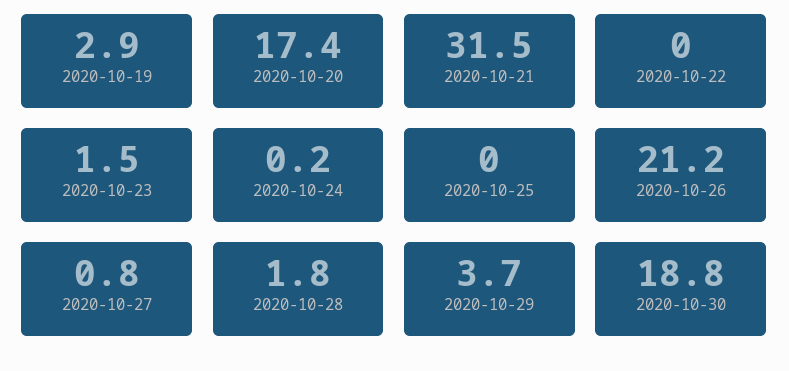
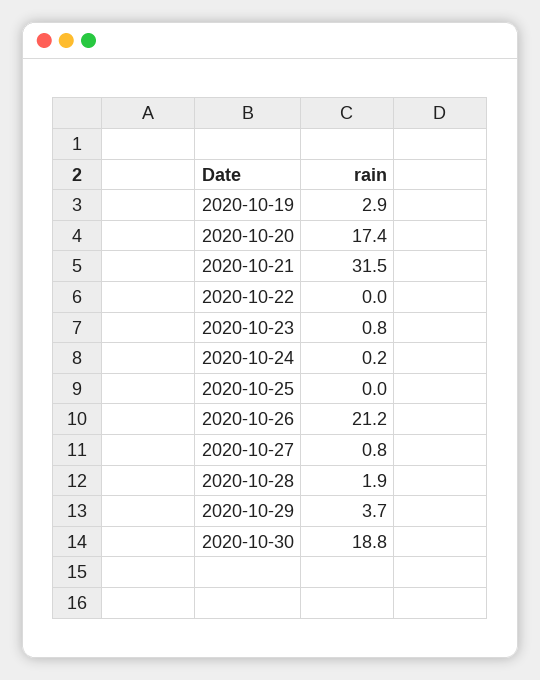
2020-10-23: 1.5 -> 0.8
2020-10-28: 1.8 -> 1.9

